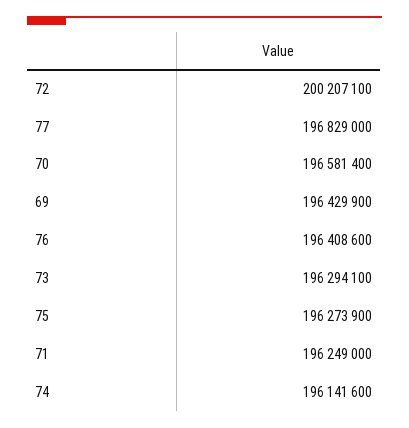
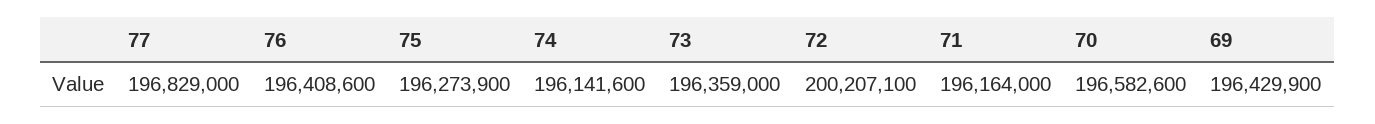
70: 196581400 -> 196582600
73: 196294100 -> 196359000
71: 196249000 -> 196164000

